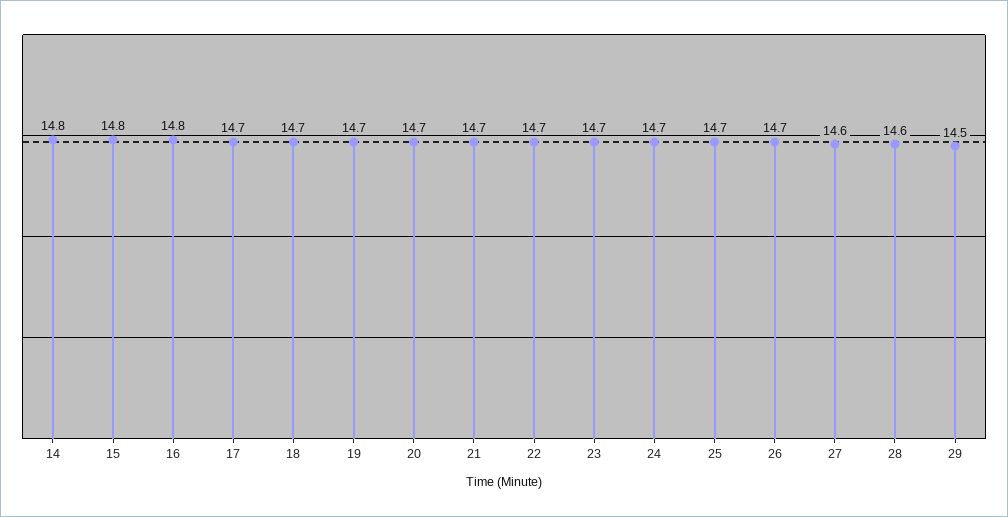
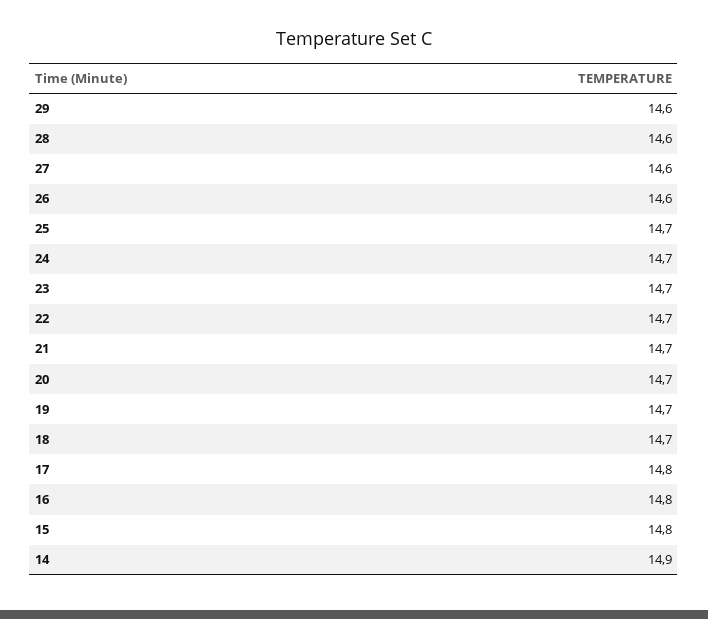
14: 14.8 -> 14.9
17: 14.7 -> 14.8
26: 14.7 -> 14.6
29: 14.5 -> 14.6

